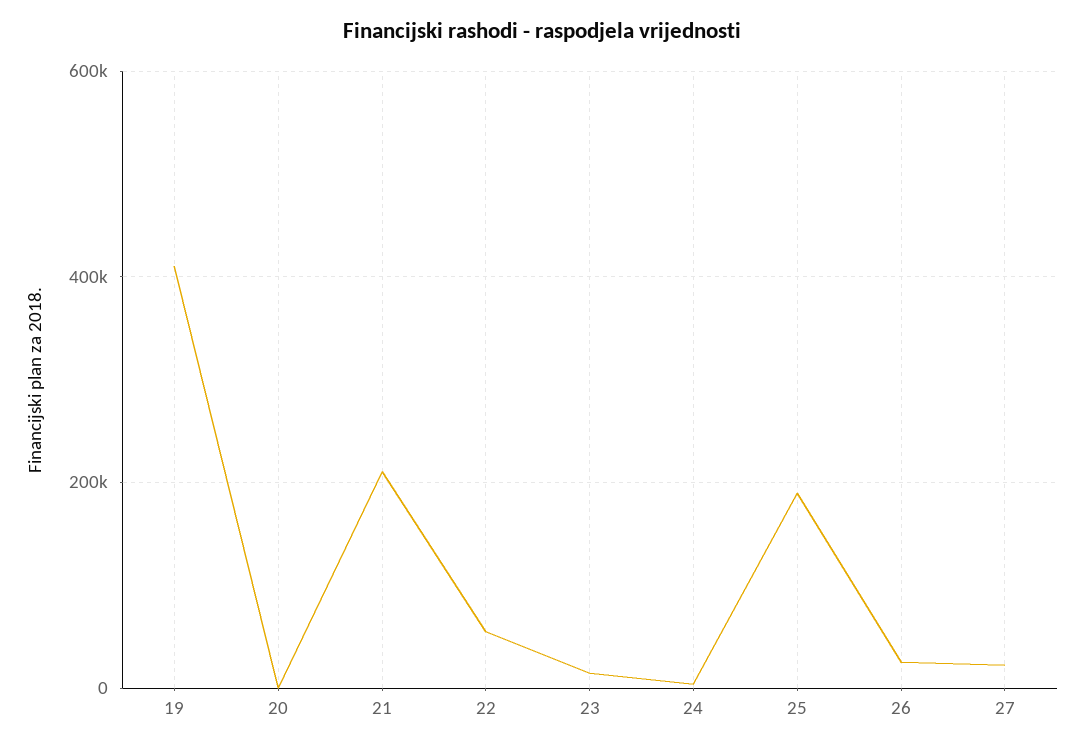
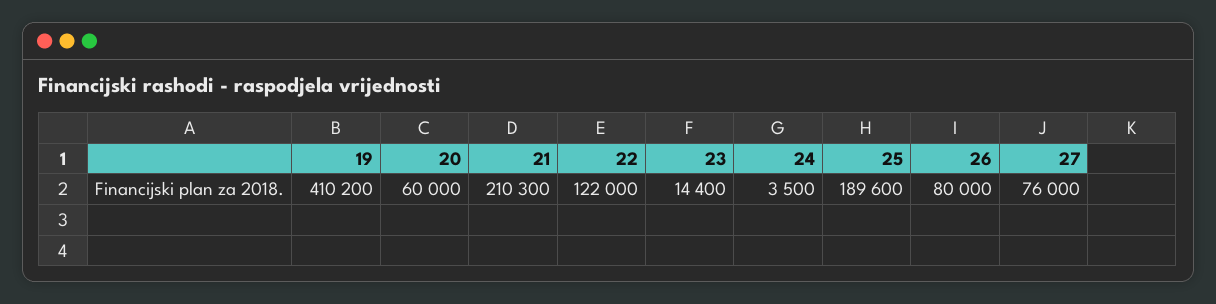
20: 0 -> 60000
22: 60000 -> 122000
26: 20000 -> 80000
27: 20000 -> 76000

